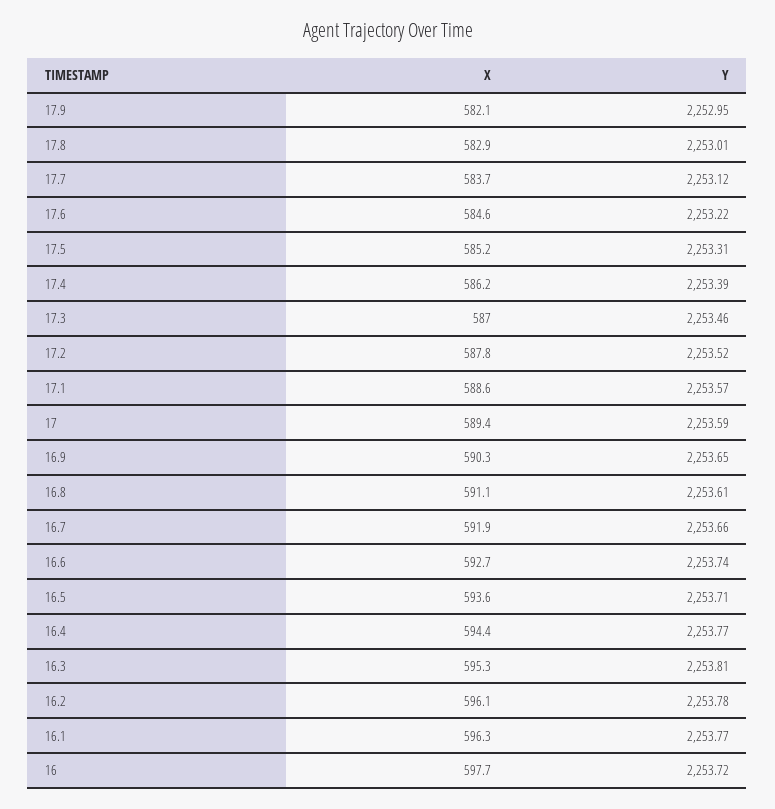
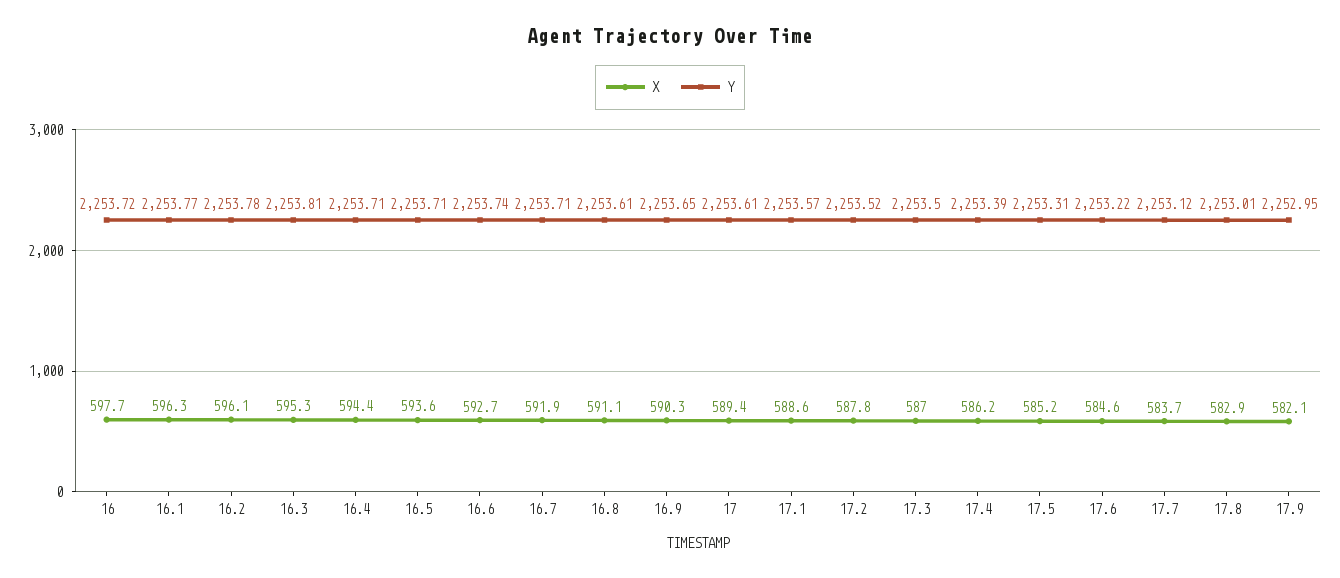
Y, 17.3: 2253.46 -> 2253.5
Y, 17: 2253.59 -> 2253.61
Y, 16.7: 2253.66 -> 2253.71
Y, 16.4: 2253.77 -> 2253.71

